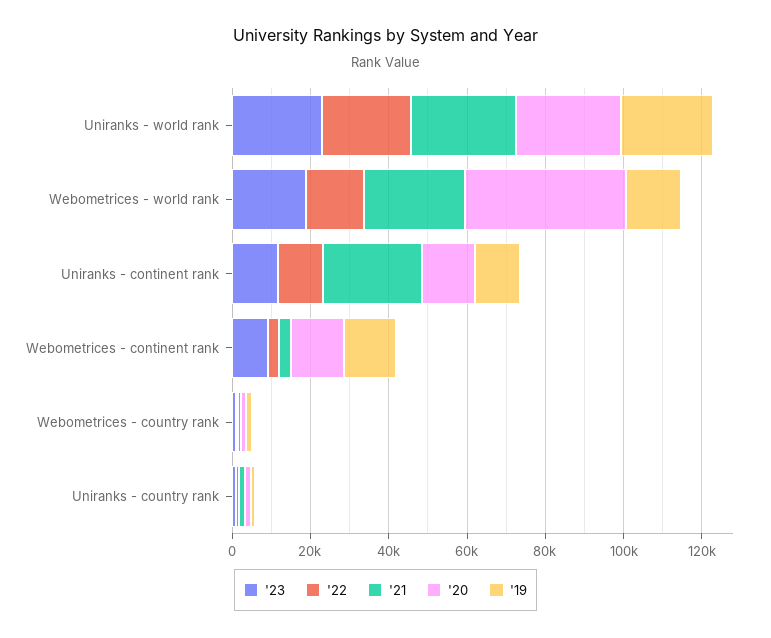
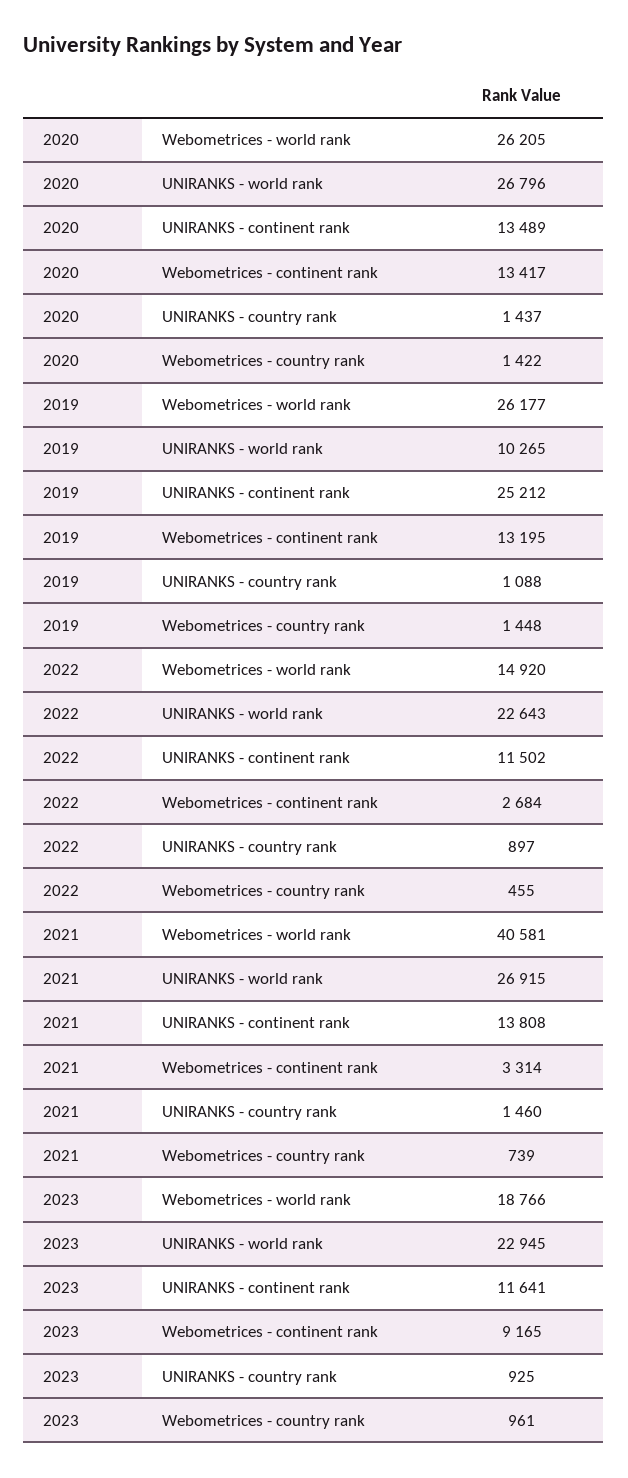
'19, Uniranks - world rank: 25000 -> 10265
'21, Webometrices - world rank: 25000 -> 40581
'20, Webometrices - world rank: 40000 -> 26205
'19, Webometrices - world rank: 15000 -> 26177
'21, Uniranks - continent rank: 25000 -> 13808
'19, Uniranks - continent rank: 10000 -> 25212

